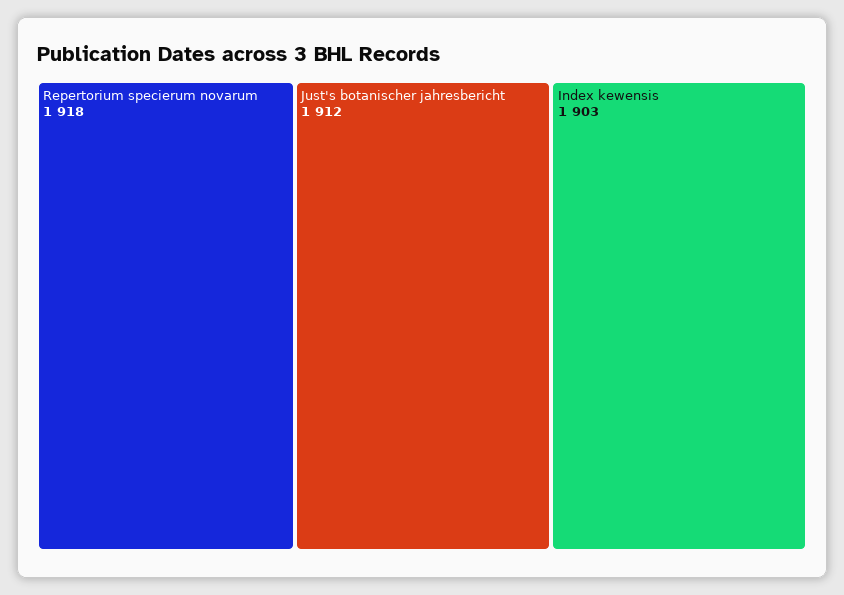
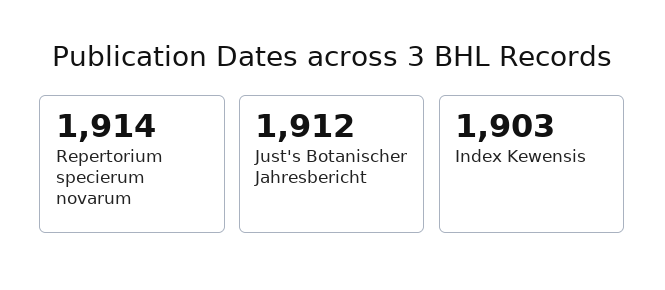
Repertorium specierum novarum: 1918 -> 1914

